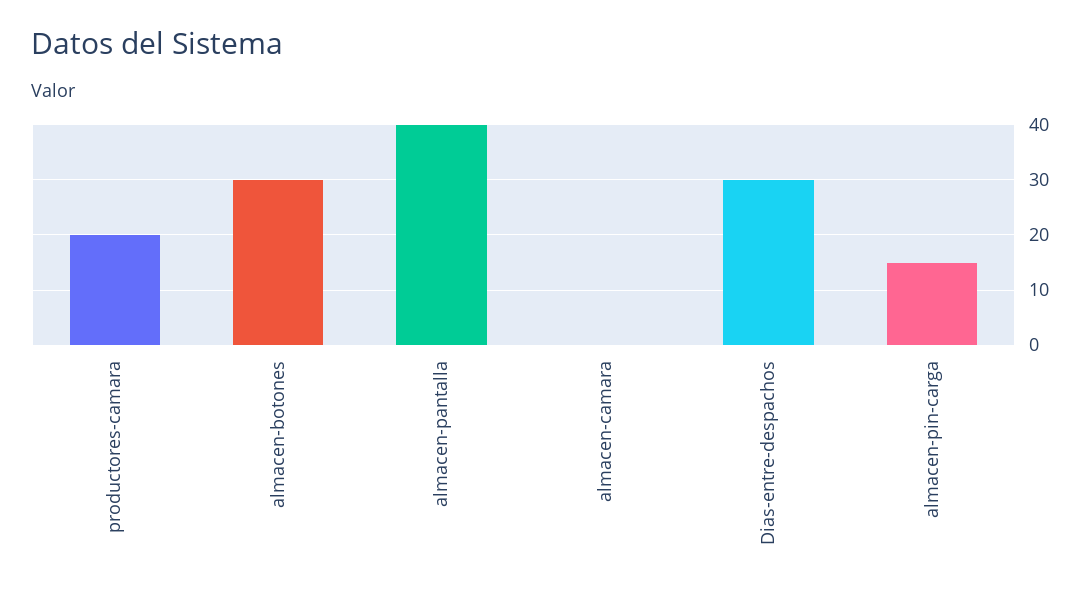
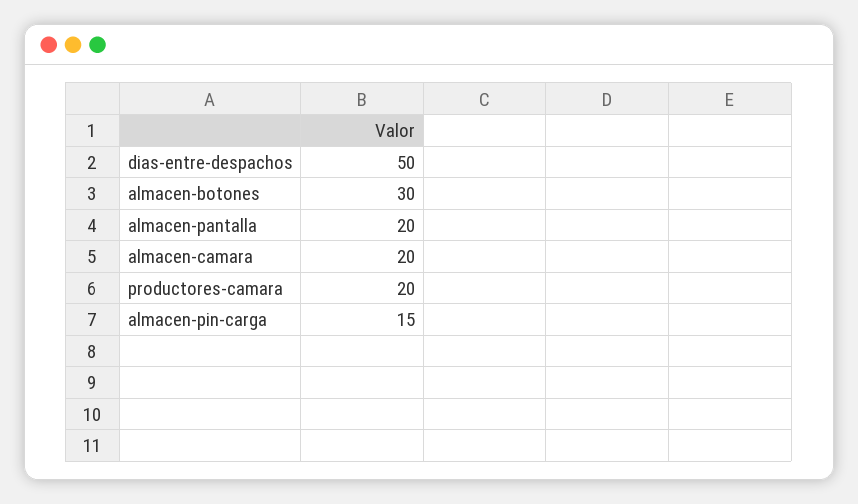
almacen-pantalla: 40 -> 20
almacen-camara: 0 -> 20
Dias-entre-despachos: 30 -> 50

